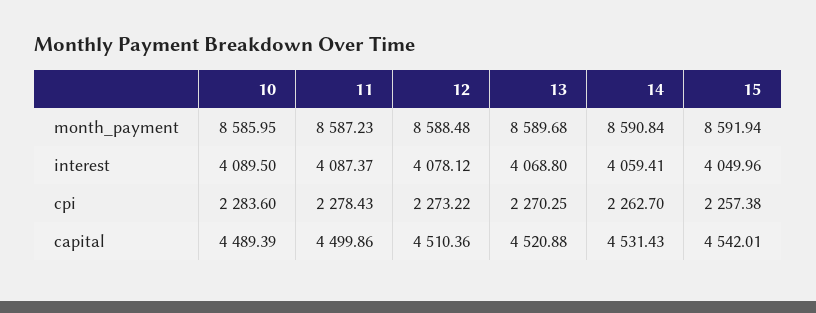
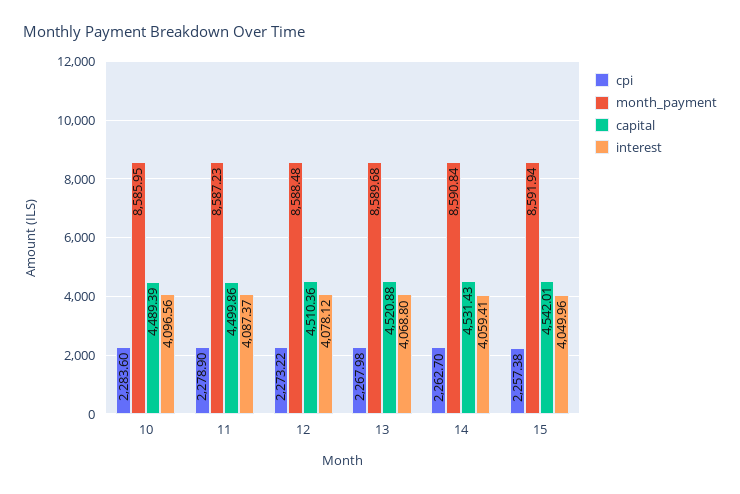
interest, 10: 4089.5 -> 4096.56
cpi, 11: 2278.43 -> 2278.9
cpi, 13: 2270.25 -> 2267.98

